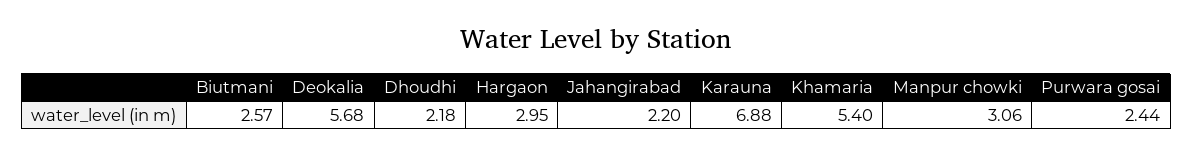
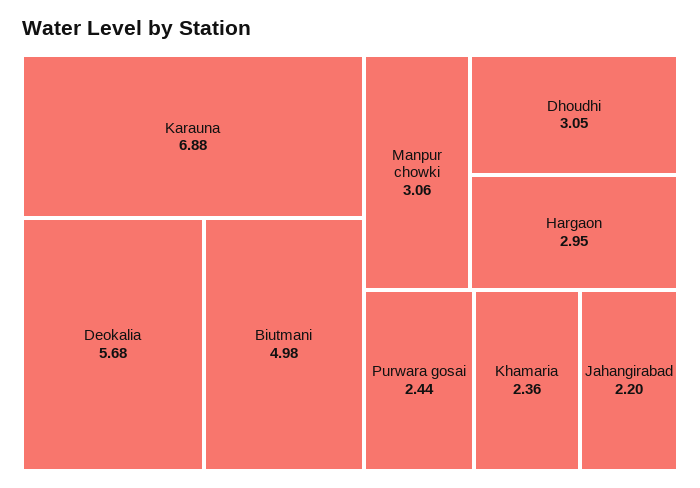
Biutmani: 2.57 -> 4.98
Dhoudhi: 2.18 -> 3.05
Khamaria: 5.4 -> 2.36

